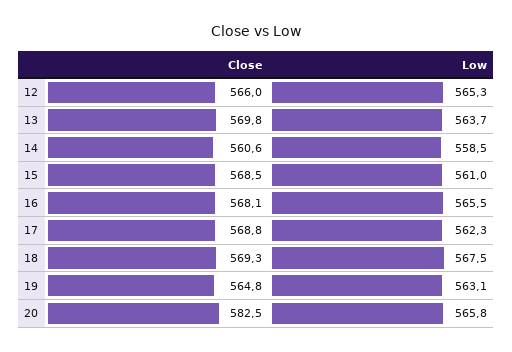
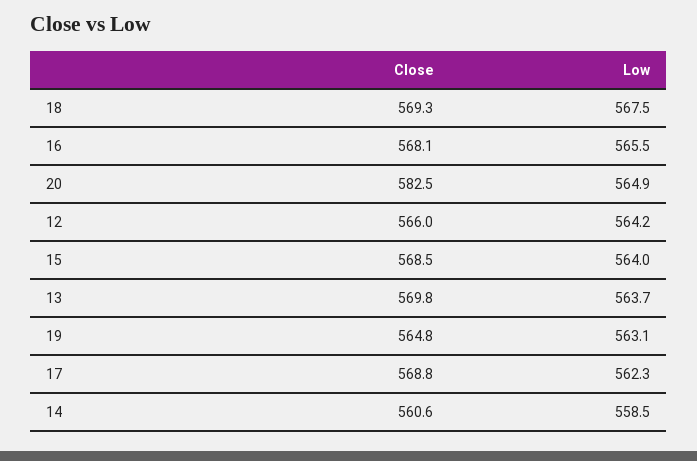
Low, 12: 565.3 -> 564.2
Low, 15: 561 -> 564
Low, 20: 565.8 -> 564.9

